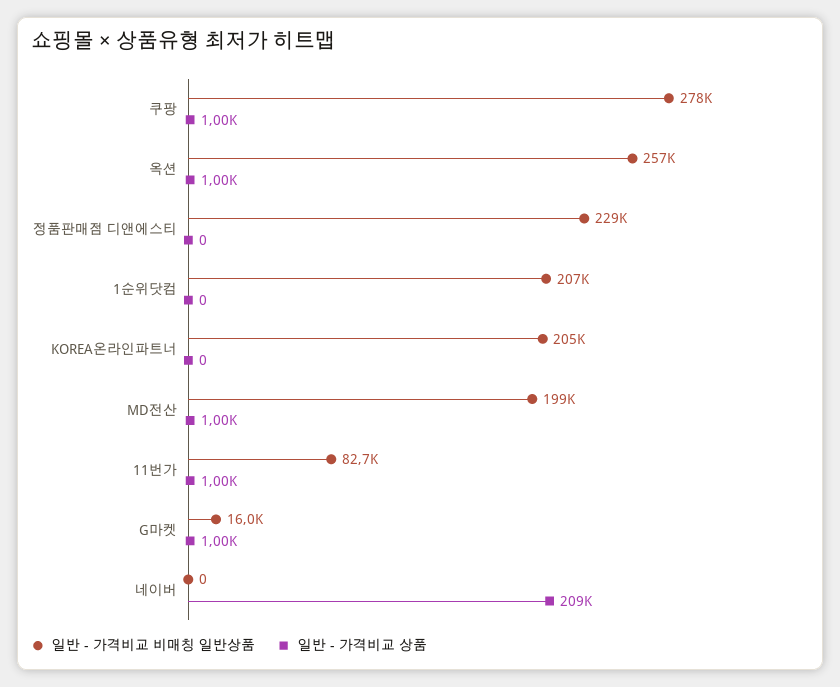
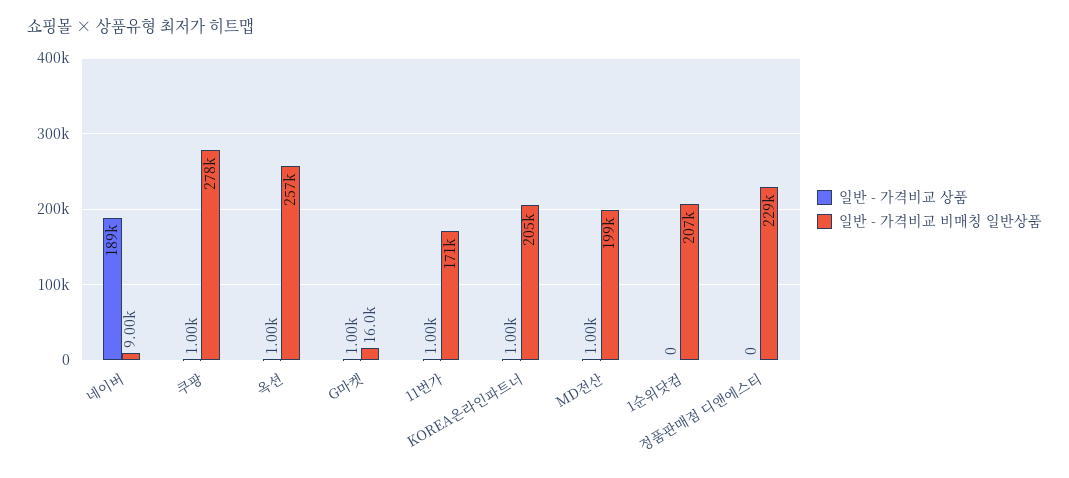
일반 - 가격비교 상품, KOREA온라인파트너: 0 -> 1000
일반 - 가격비교 비매칭 일반상품, 11번가: 82700 -> 171000
일반 - 가격비교 비매칭 일반상품, 네이버: 0 -> 9000
일반 - 가격비교 상품, 네이버: 209000 -> 189000

